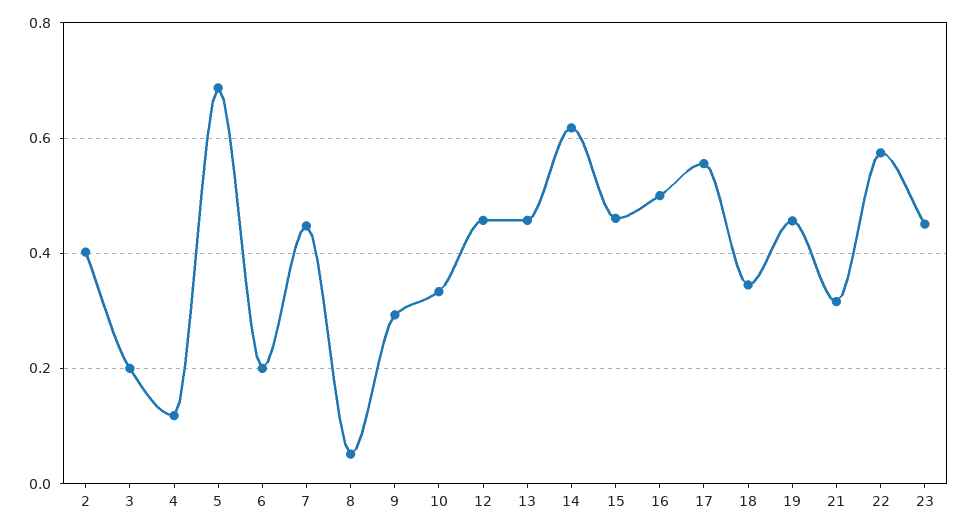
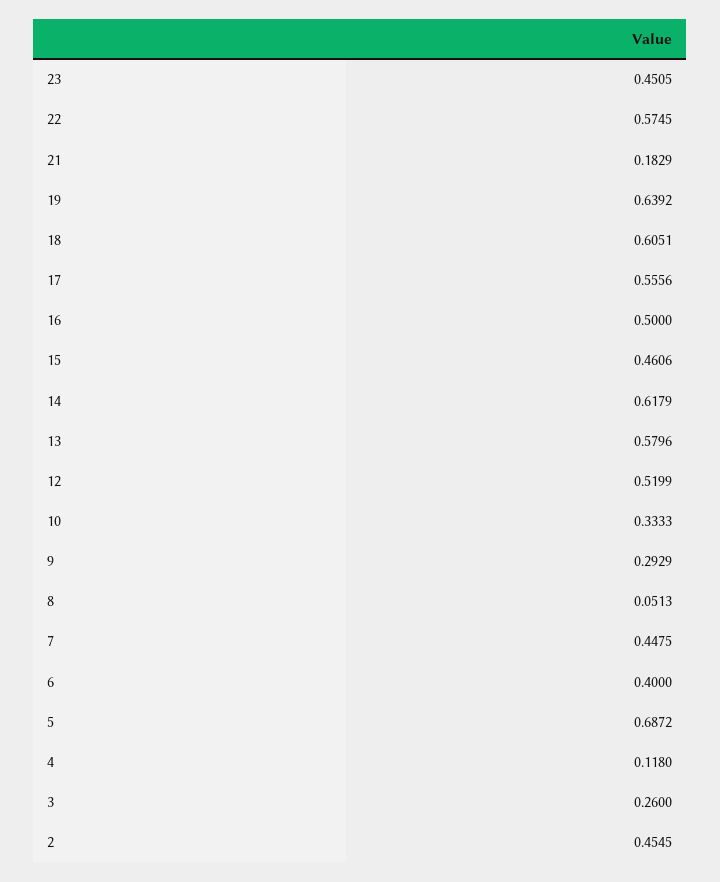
2: 0.4 -> 0.4545
3: 0.2 -> 0.26
6: 0.2 -> 0.4
12: 0.46 -> 0.5199
13: 0.46 -> 0.5796
18: 0.34 -> 0.6051
19: 0.46 -> 0.6392
21: 0.32 -> 0.1829

